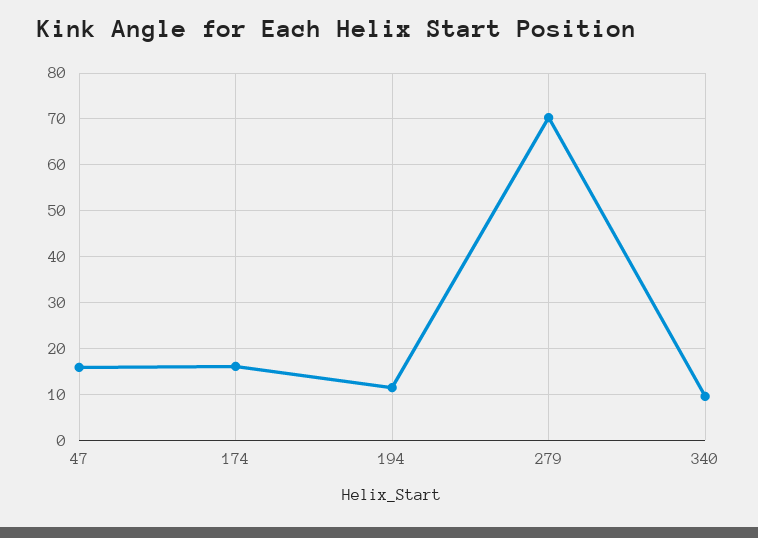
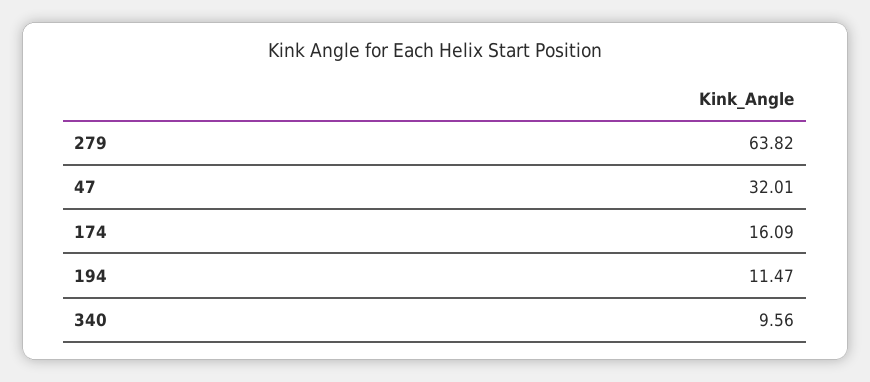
47: 16 -> 32.01
279: 70 -> 63.82

